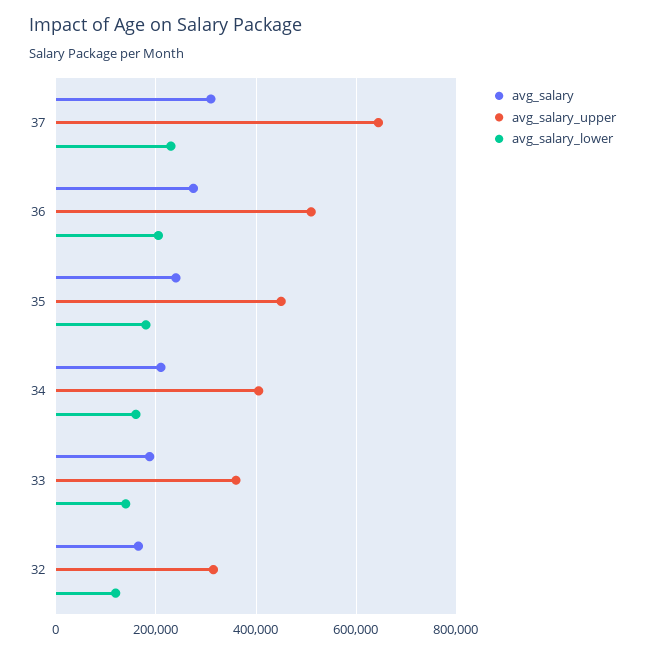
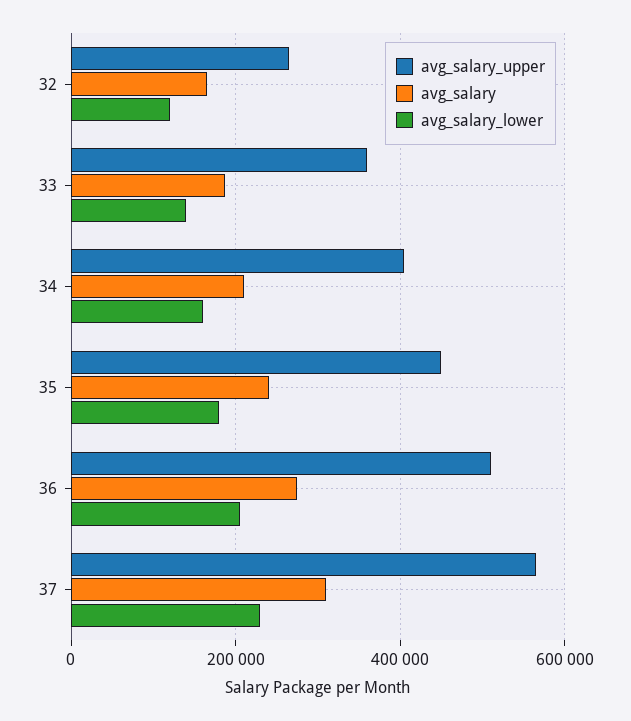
avg_salary_upper, 37: 640000 -> 560000
avg_salary_upper, 32: 320000 -> 260000

